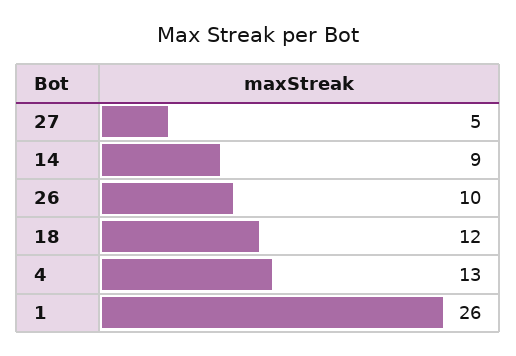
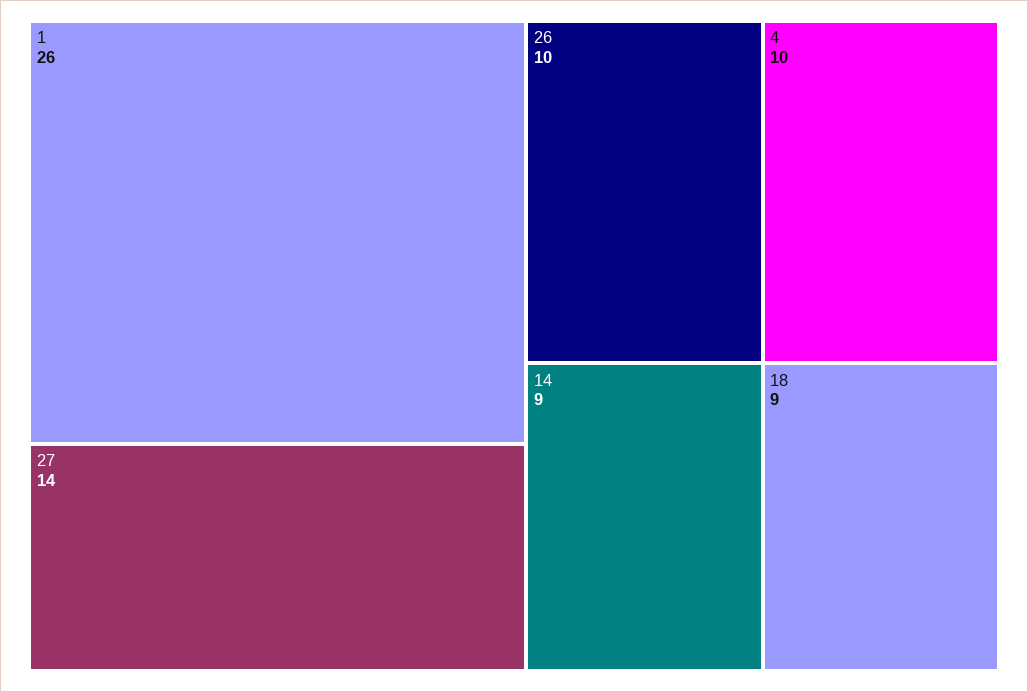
27: 5 -> 14
18: 12 -> 9
4: 13 -> 10

